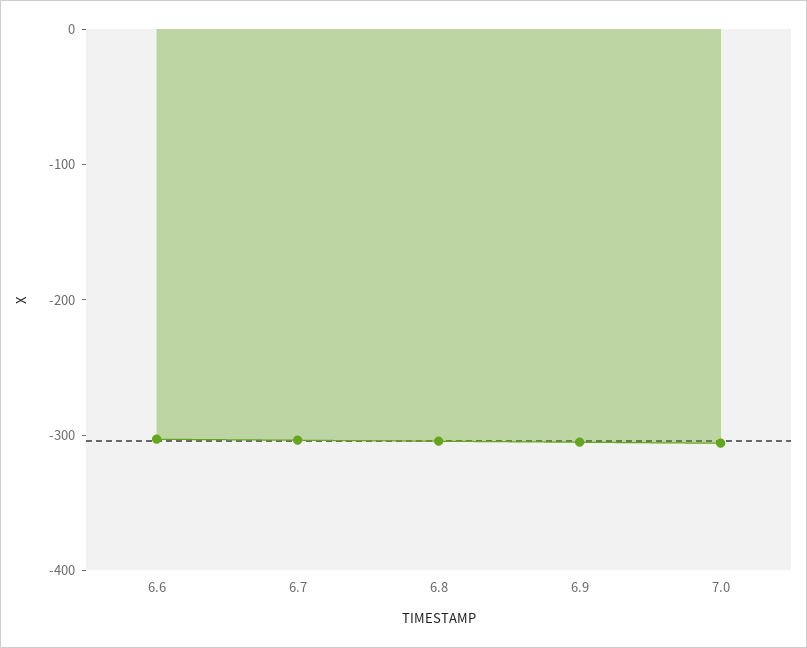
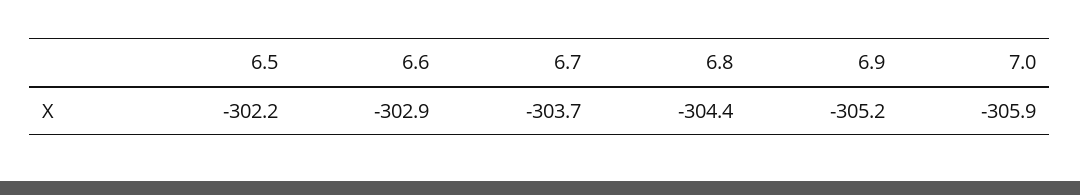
6.5: none -> -302.2

